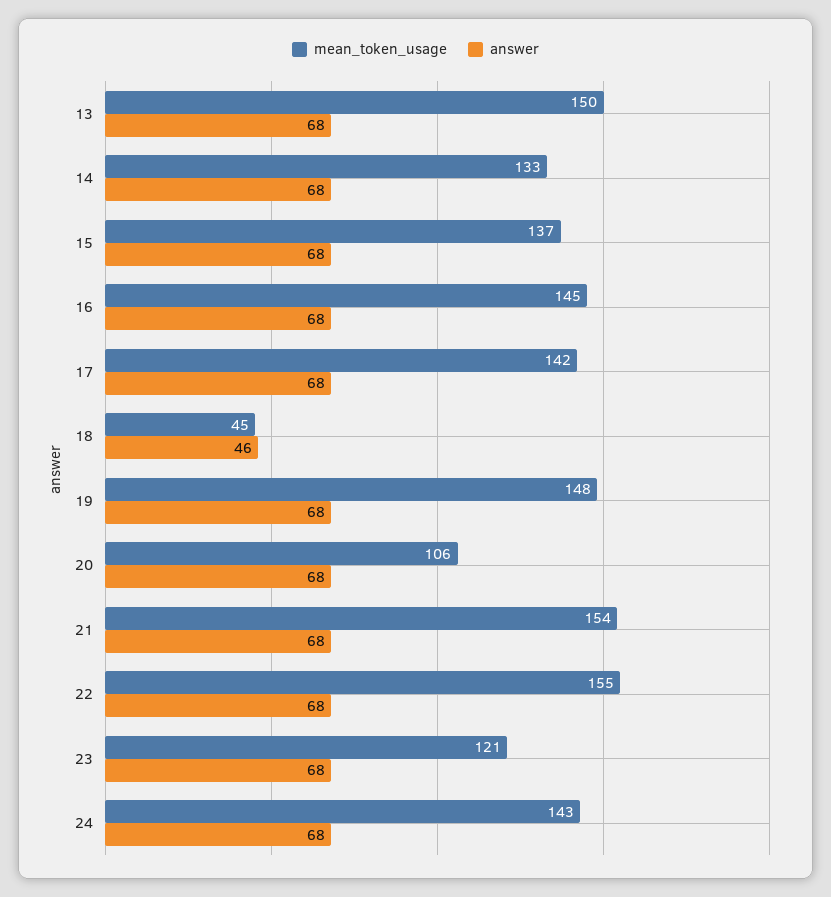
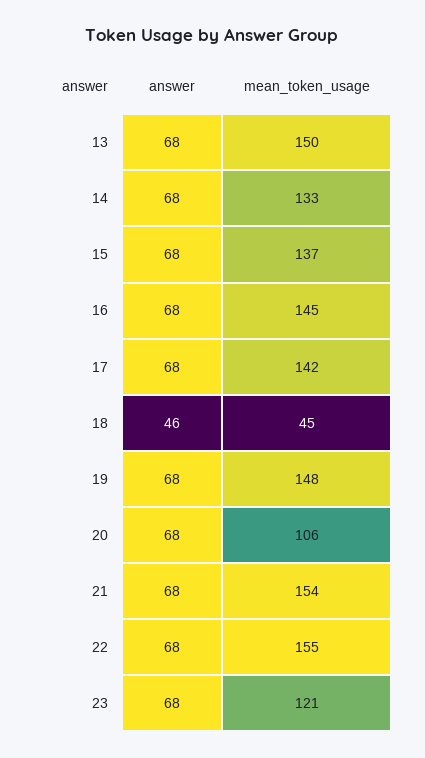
mean_token_usage, 24: 143 -> none
answer, 24: 68 -> none

